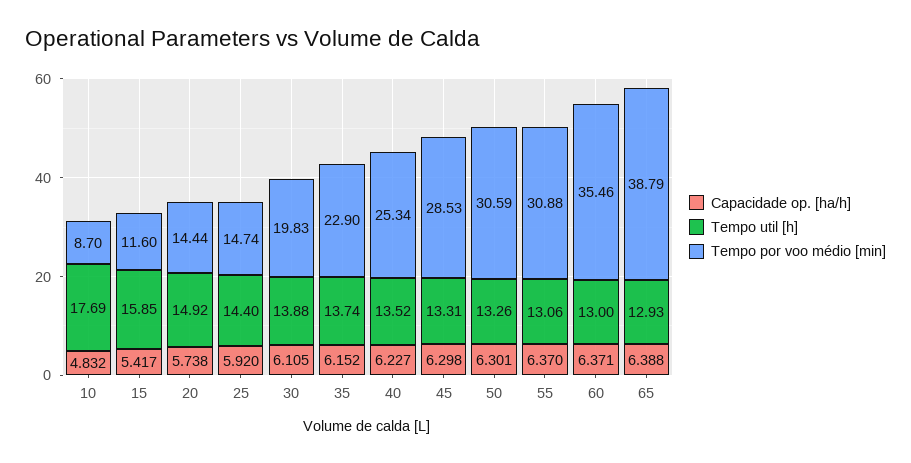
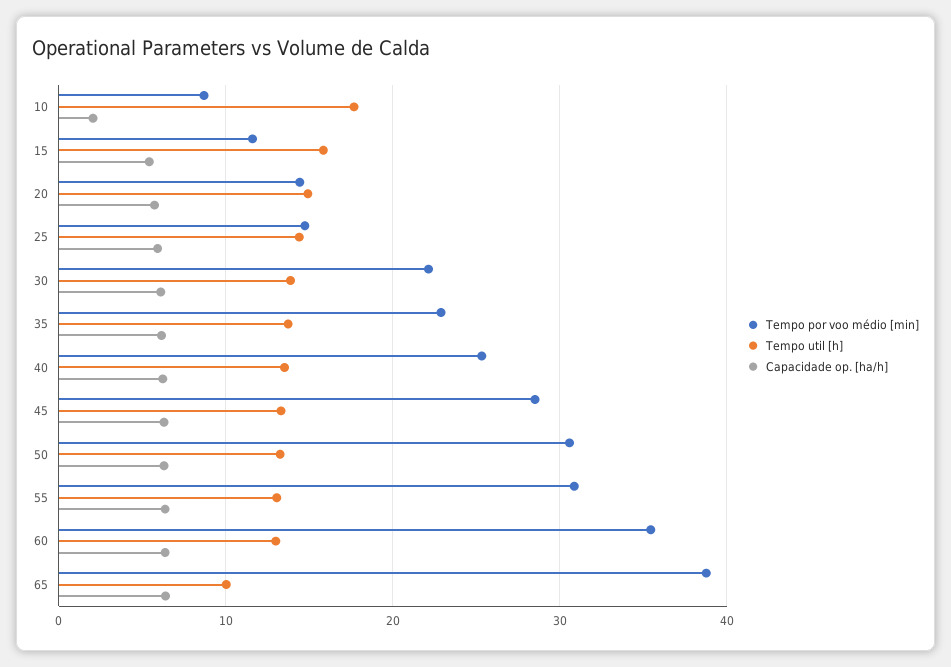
Capacidade op. [ha/h], 10: 4.832 -> 2
Tempo por voo médio [min], 30: 19.83 -> 22
Tempo util [h], 65: 12.93 -> 10

